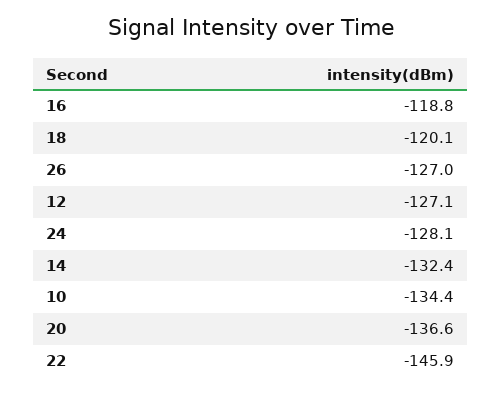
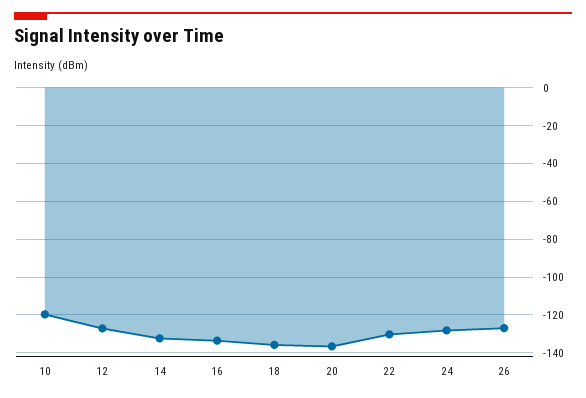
16: -118.8 -> -135
18: -120.1 -> -135
10: -134.4 -> -120
22: -145.9 -> -130

